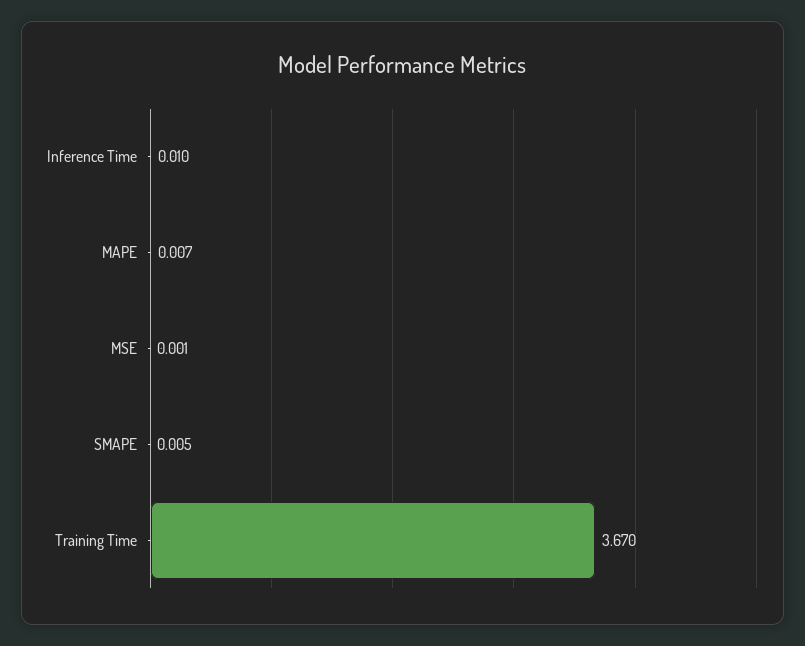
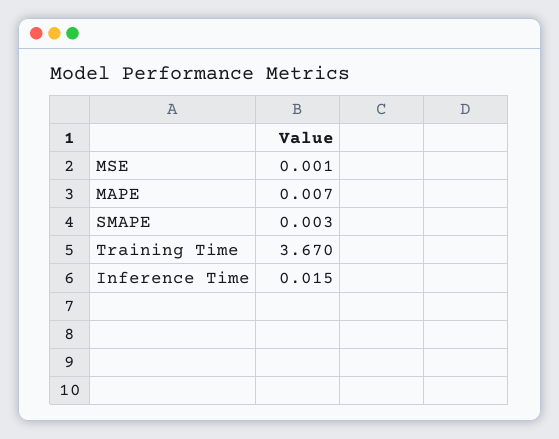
Inference Time: 0.01 -> 0.015
SMAPE: 0.005 -> 0.003

